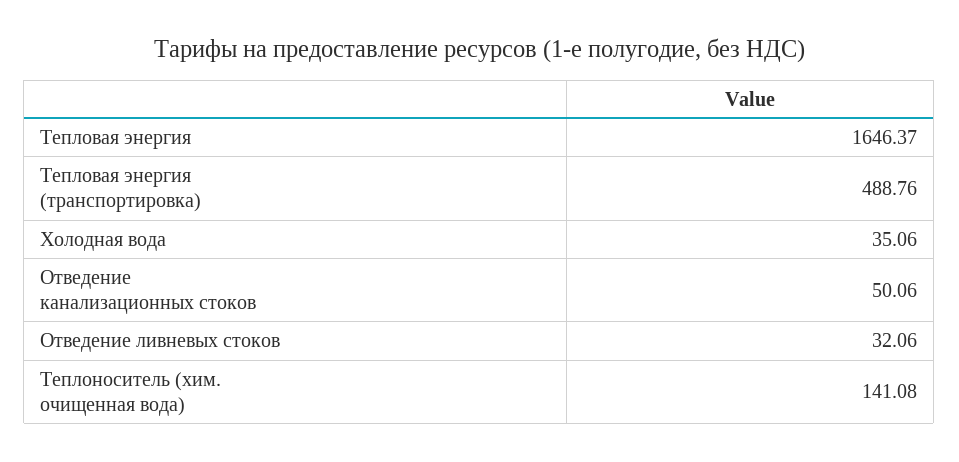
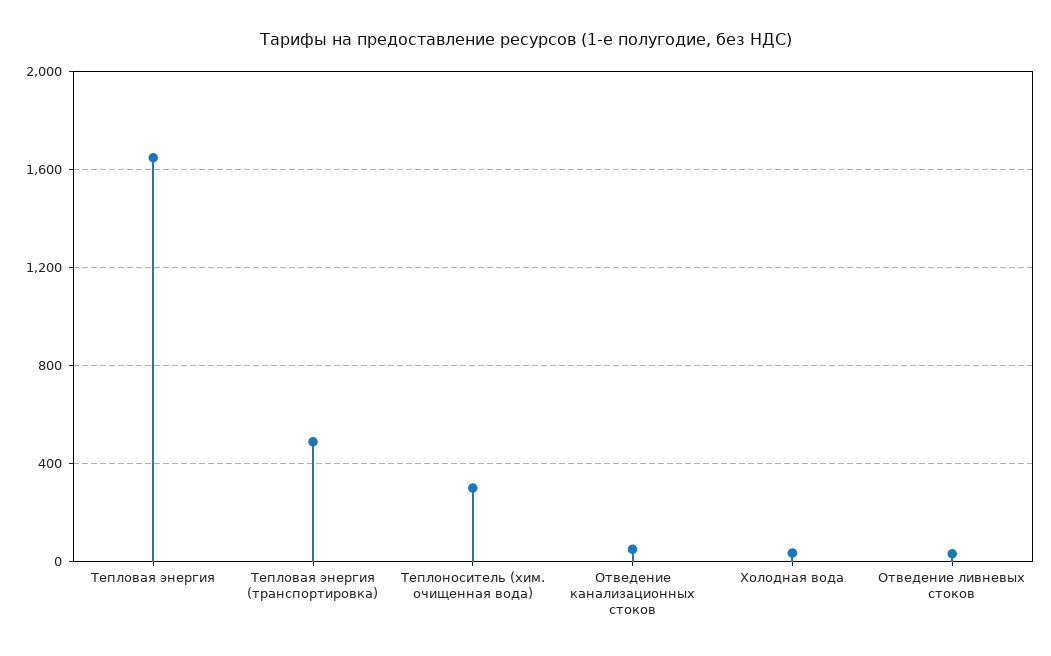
Теплоноситель (хим. очищенная вода): 141.08 -> 300

